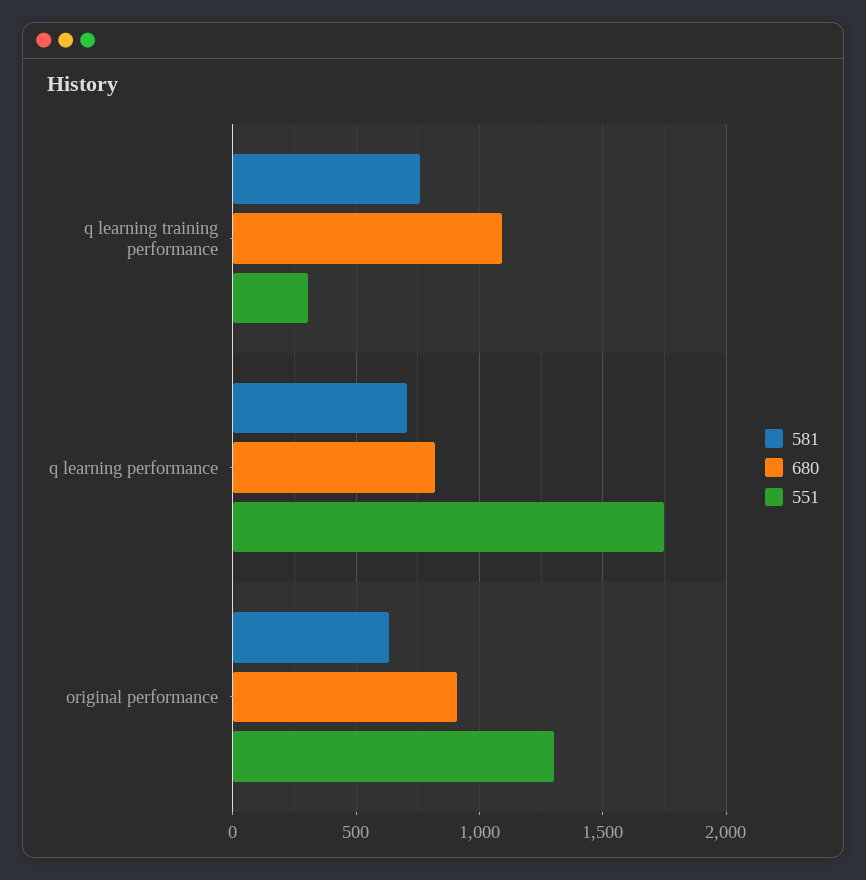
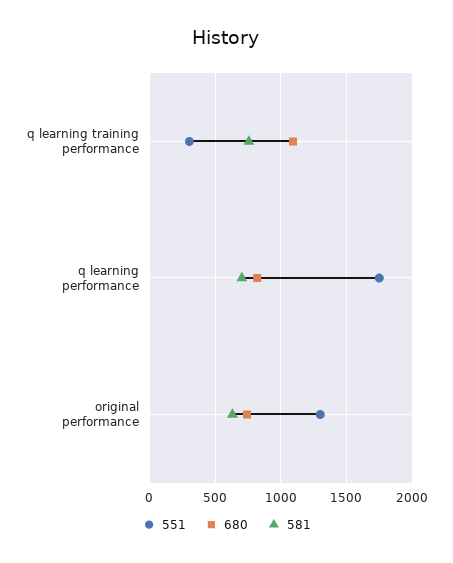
680, original performance: 900 -> 750

